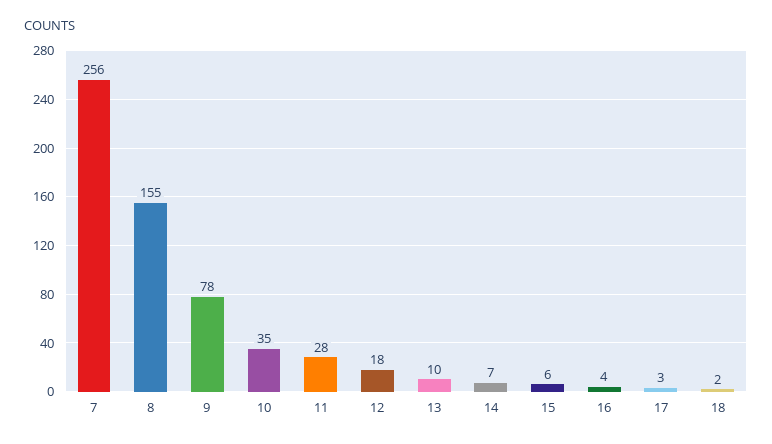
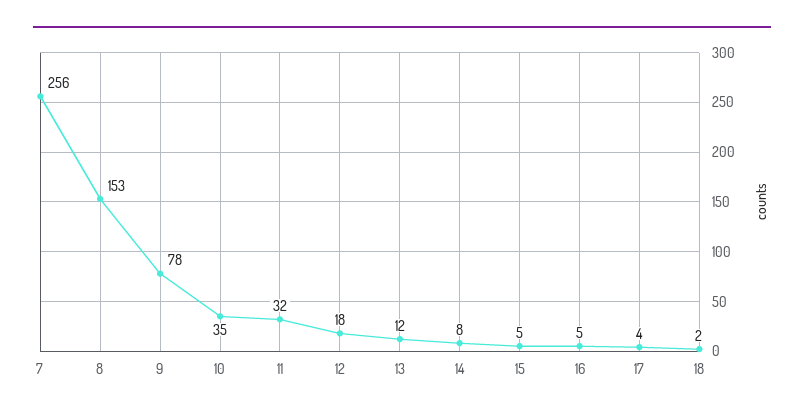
8: 155 -> 153
11: 28 -> 32
13: 10 -> 12
14: 7 -> 8
15: 6 -> 5
16: 4 -> 5
17: 3 -> 4

